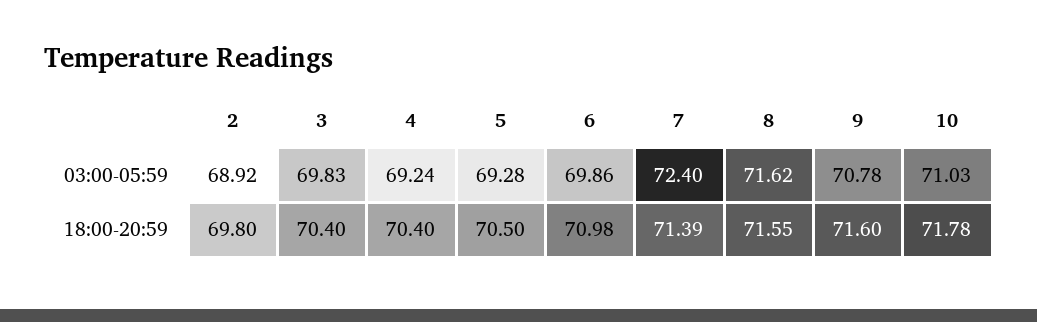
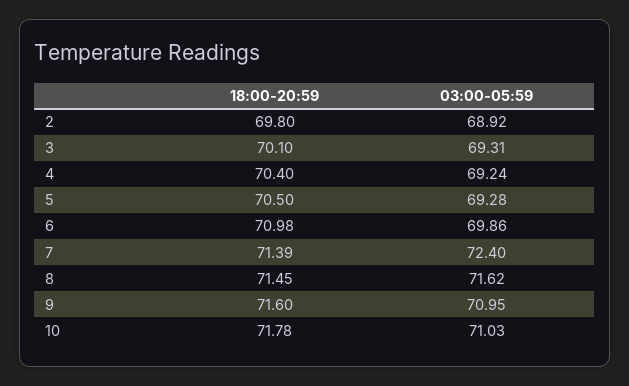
3, 03:00-05:59: 69.83 -> 69.31
9, 03:00-05:59: 70.78 -> 70.95
3, 18:00-20:59: 70.4 -> 70.1
8, 18:00-20:59: 71.55 -> 71.45

